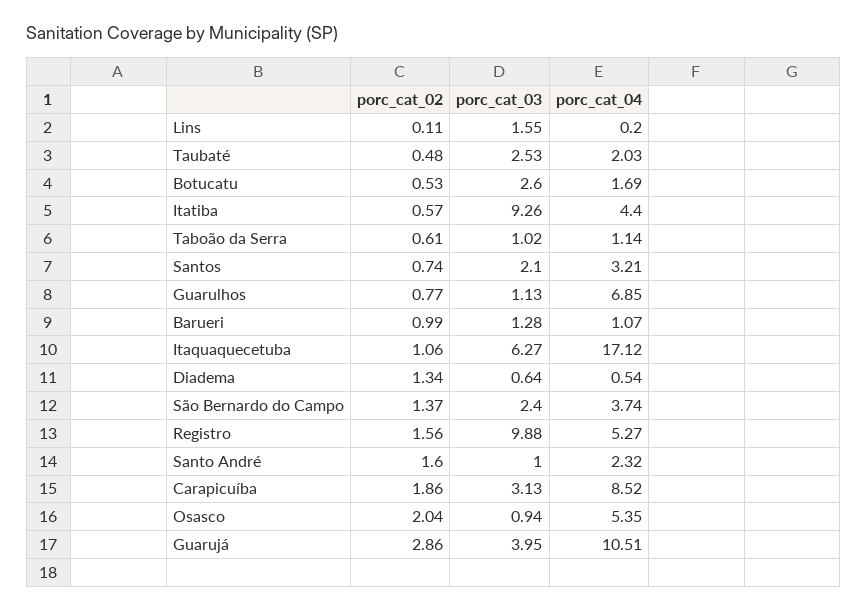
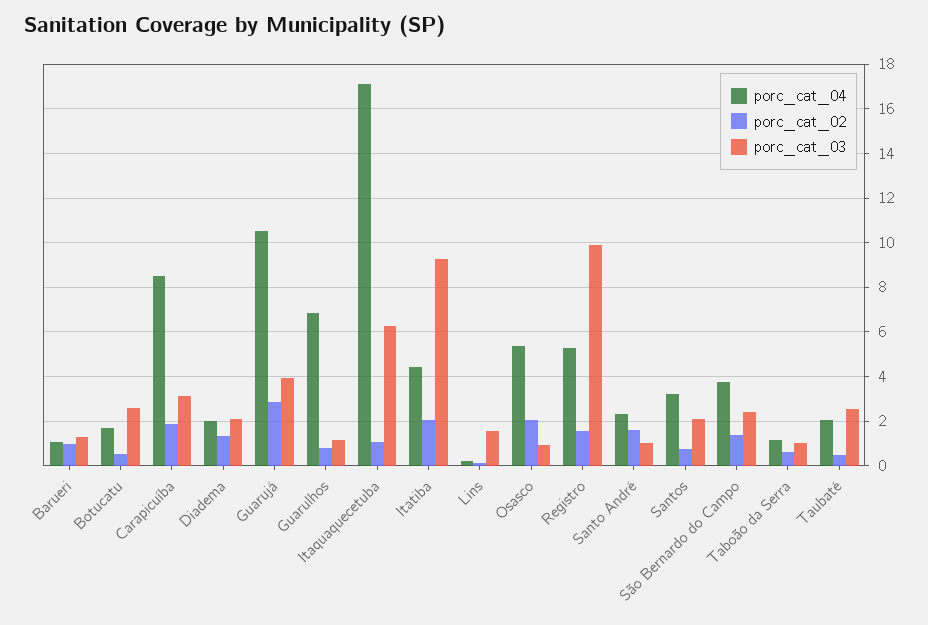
porc_cat_02, Itatiba: 0.57 -> 2
porc_cat_03, Diadema: 0.64 -> 2
porc_cat_04, Diadema: 0.54 -> 2

